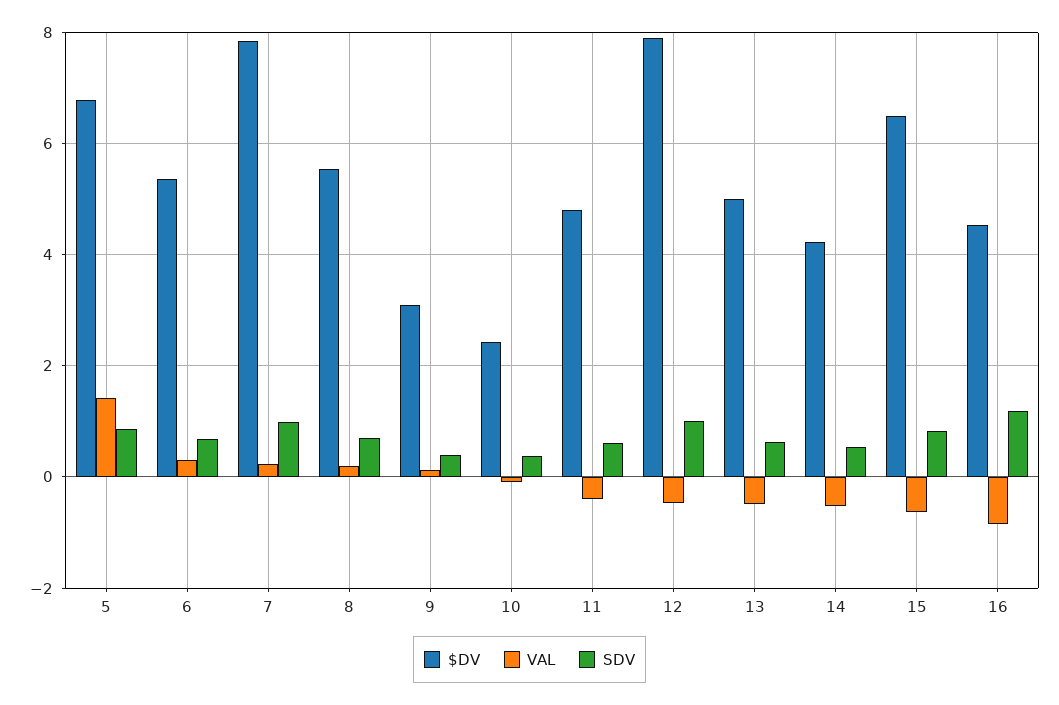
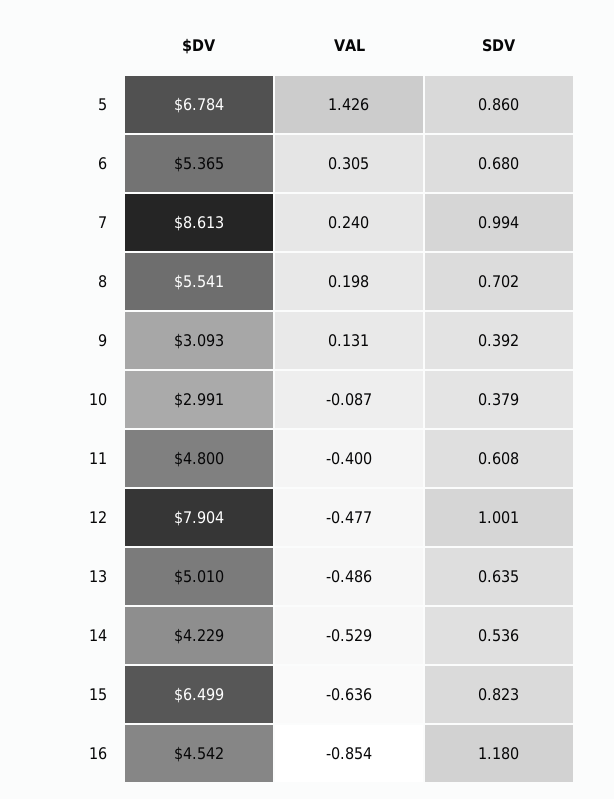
$DV, 7: 7.8 -> 8.613
$DV, 10: 2.4 -> 2.991

